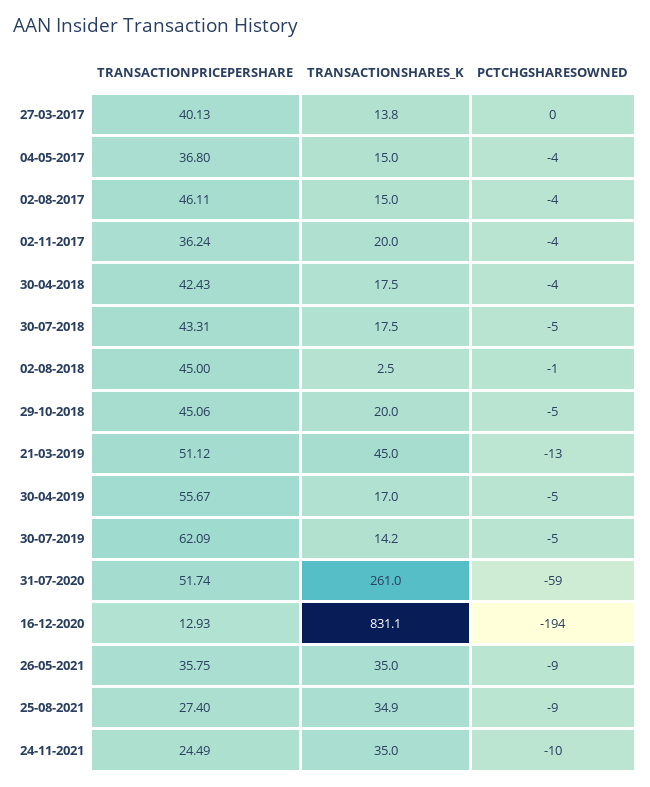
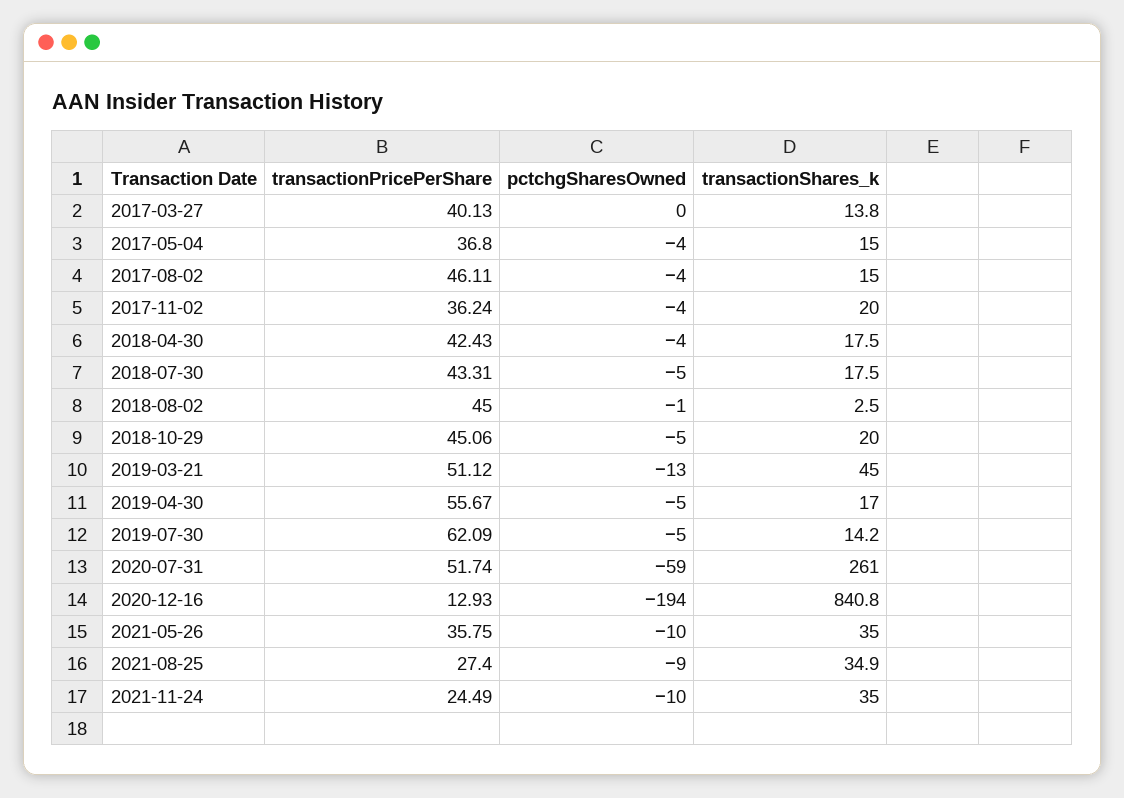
TRANSACTIONSHARES_K, 16-12-2020: 831.1 -> 840.8
PCTCHGSHARESOWNED, 26-05-2021: -9 -> -10

